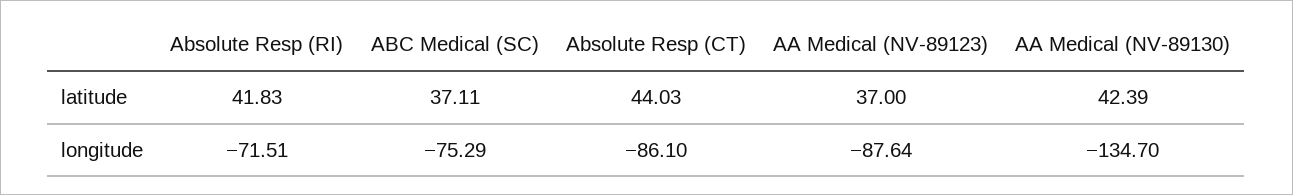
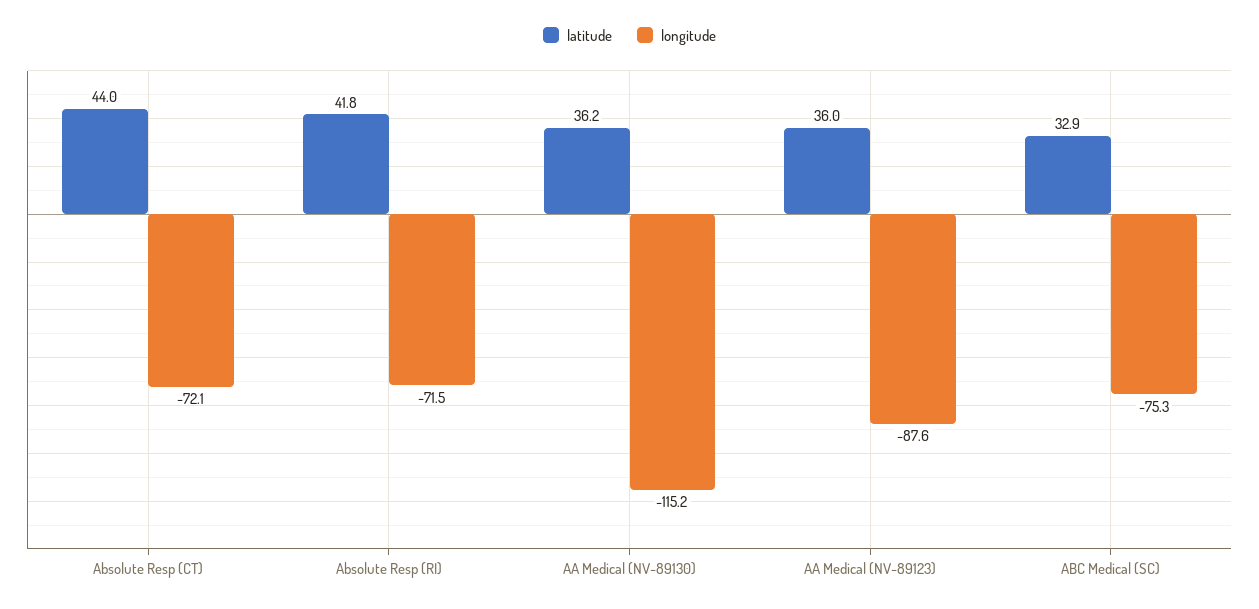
latitude, ABC Medical (SC): 37.11 -> 32.9
latitude, AA Medical (NV-89123): 37 -> 36
latitude, AA Medical (NV-89130): 42.39 -> 36.2
longitude, Absolute Resp (CT): -86.1 -> -72.1
longitude, AA Medical (NV-89130): -134.7 -> -115.2

